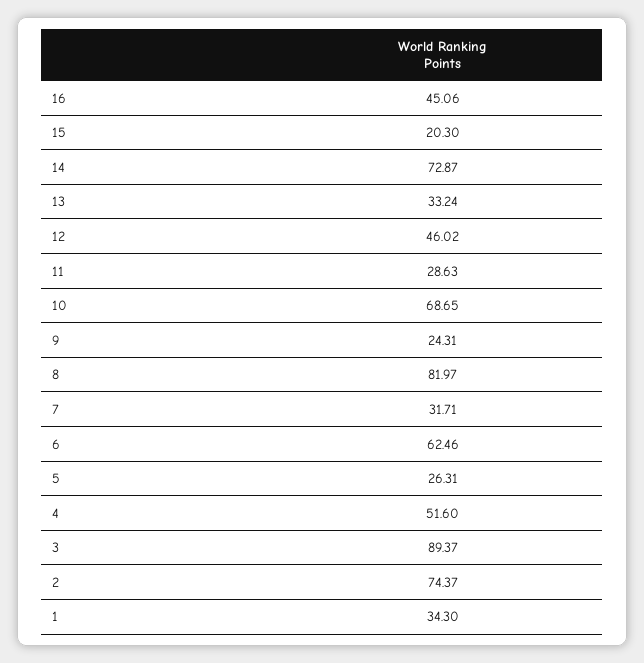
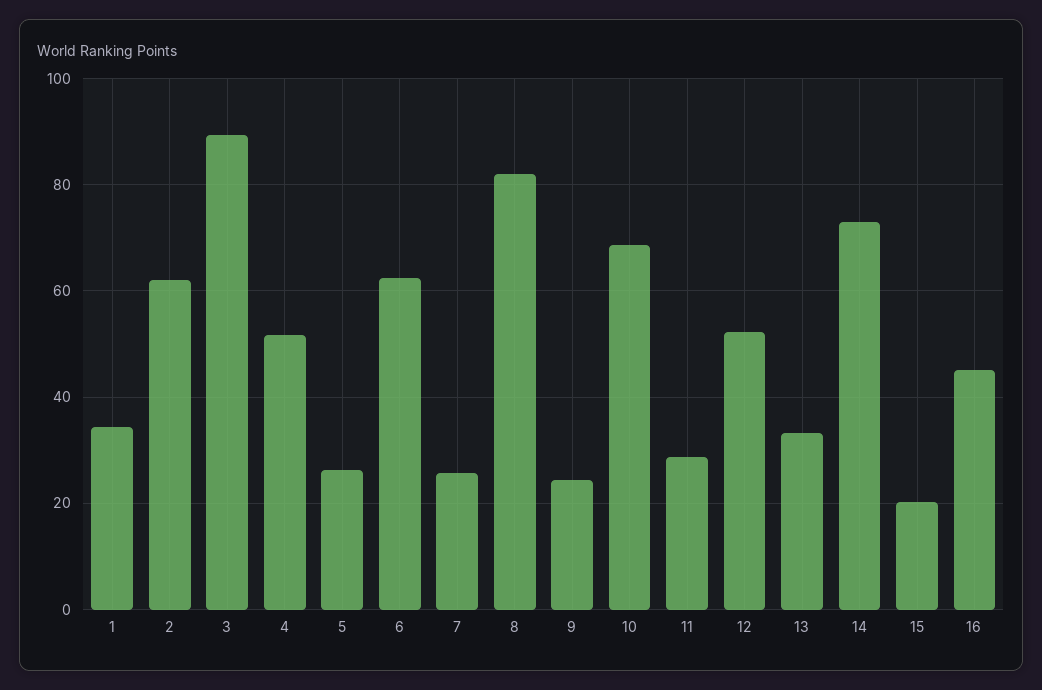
12: 46.02 -> 52
7: 31.71 -> 26
2: 74.37 -> 62

